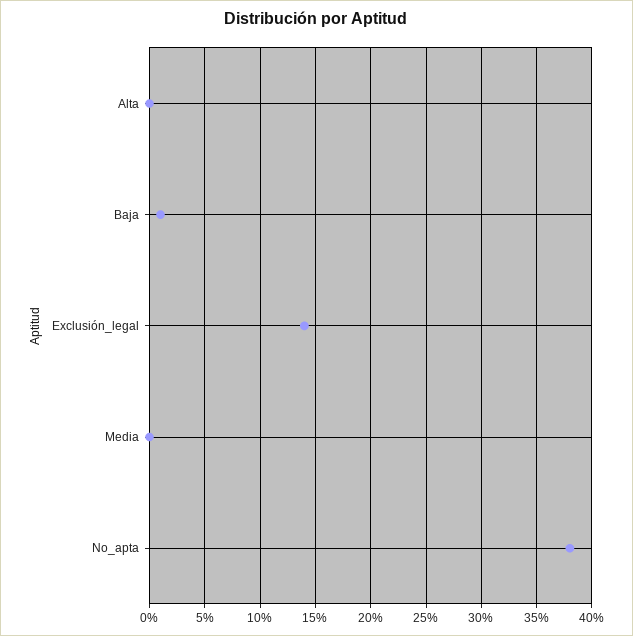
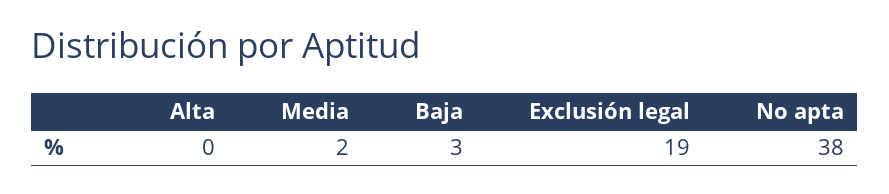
Baja: 1 -> 3
Exclusión_legal: 14 -> 19
Media: 0 -> 2

